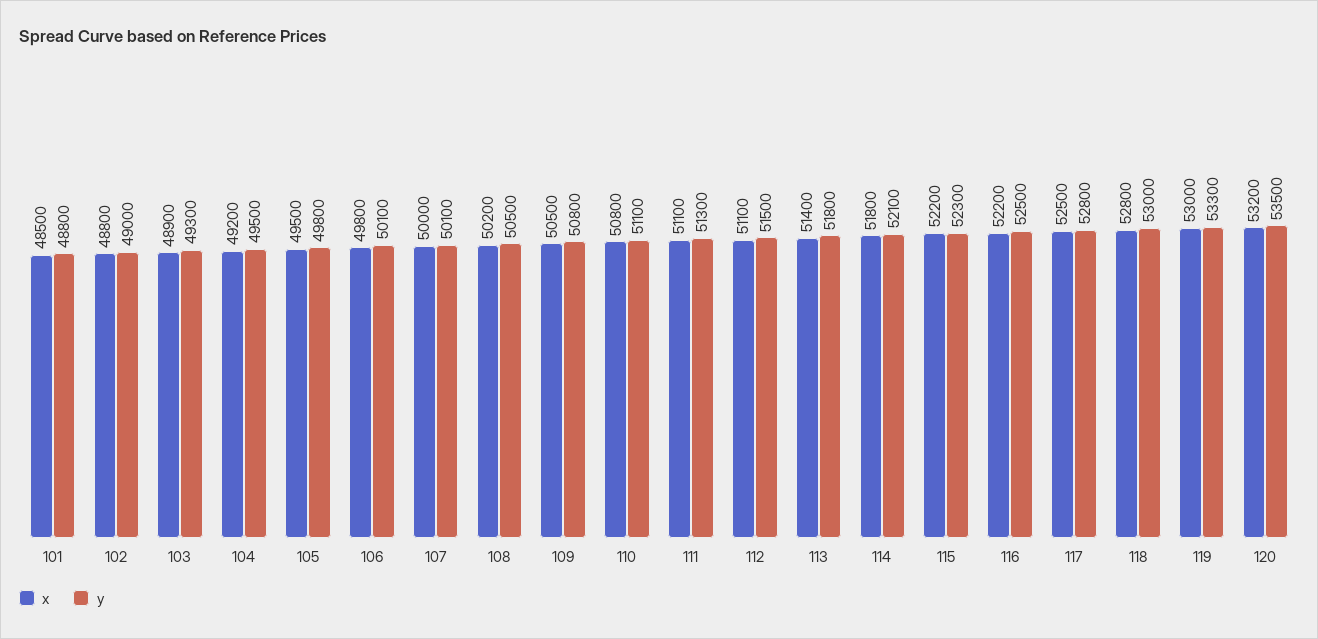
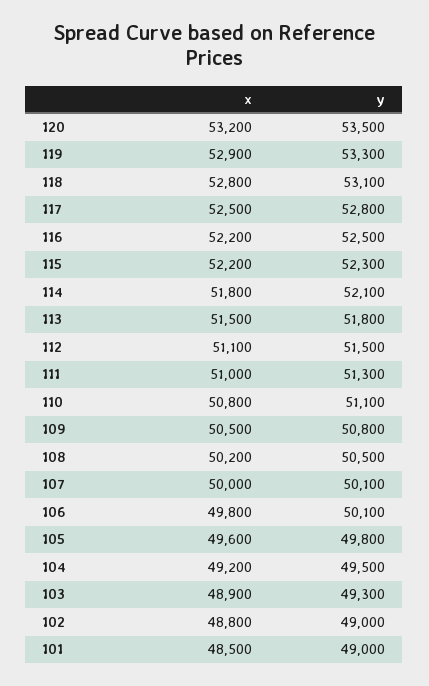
y, 101: 48800 -> 49000
x, 105: 49500 -> 49600
x, 111: 51100 -> 51000
x, 113: 51400 -> 51500
y, 118: 53000 -> 53100
x, 119: 53000 -> 52900

